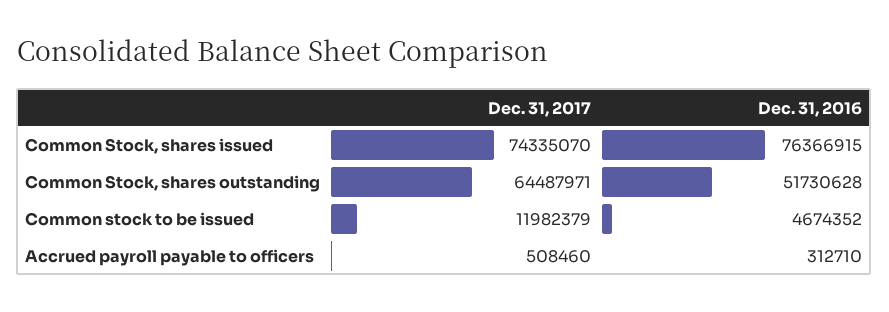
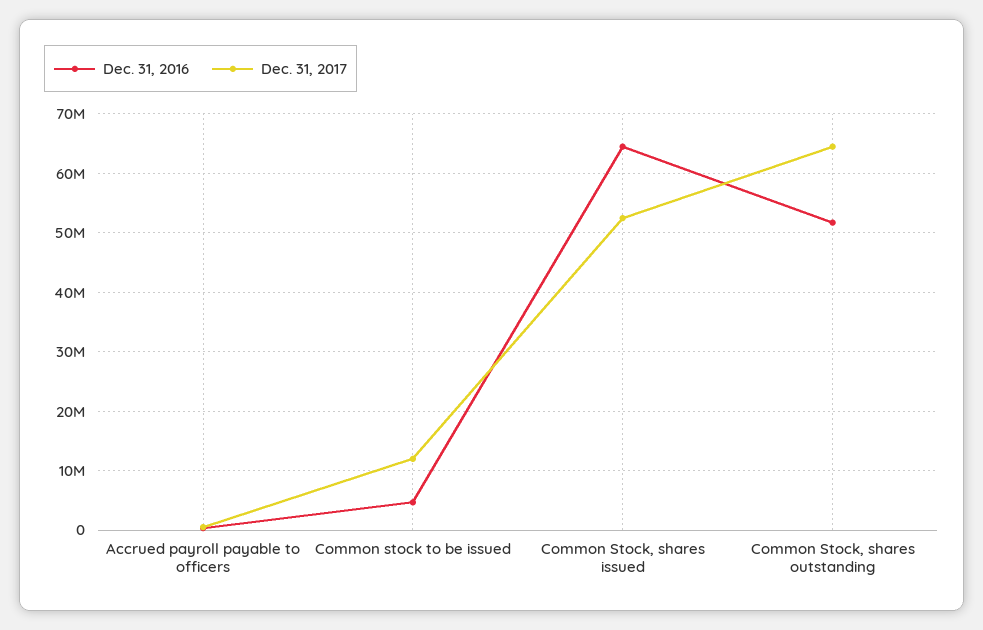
Dec. 31, 2017, Common Stock, shares issued: 74335070 -> 52000000
Dec. 31, 2016, Common Stock, shares issued: 76366915 -> 64000000

